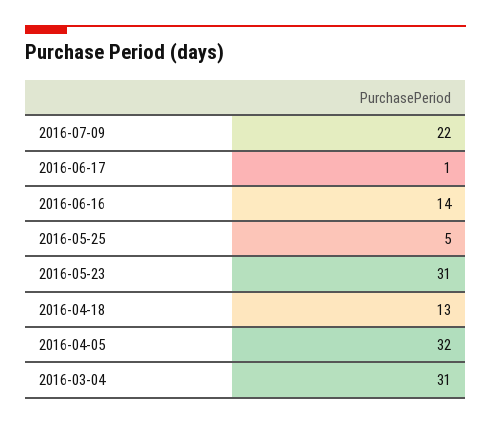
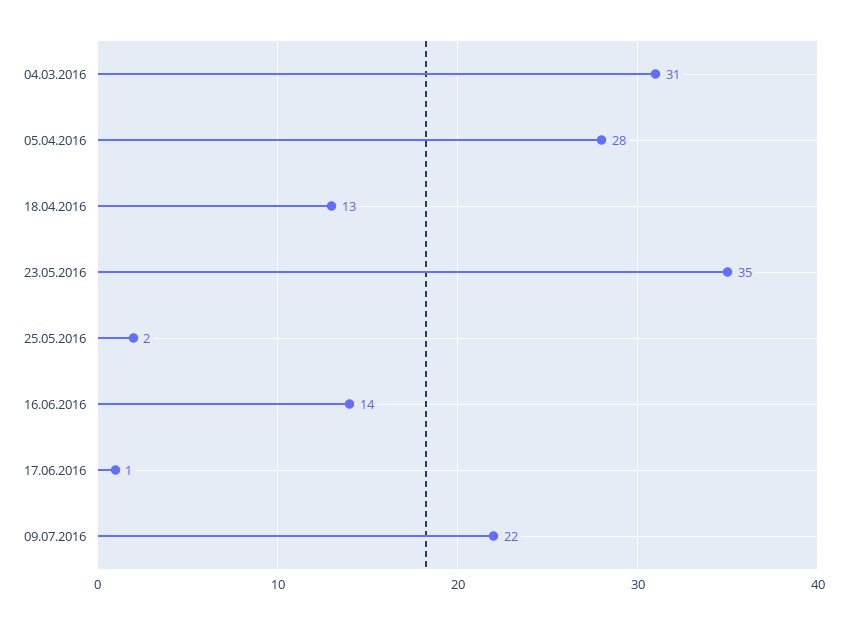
2016-05-25: 5 -> 2
2016-05-23: 31 -> 35
2016-04-05: 32 -> 28

